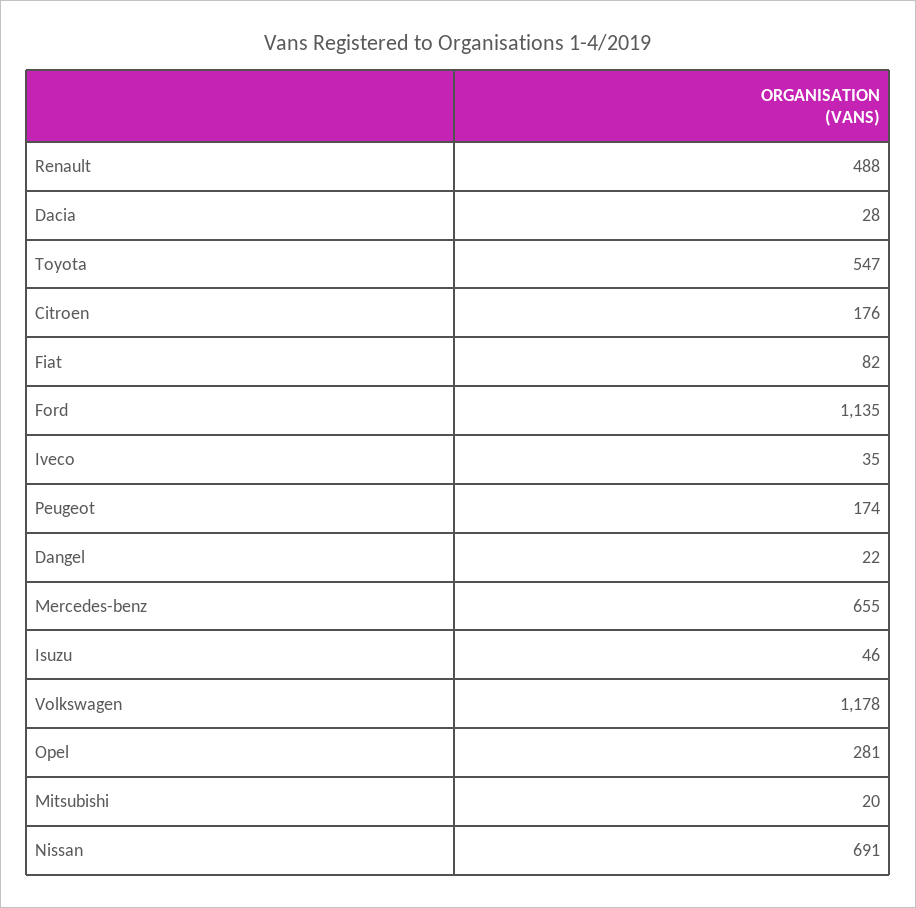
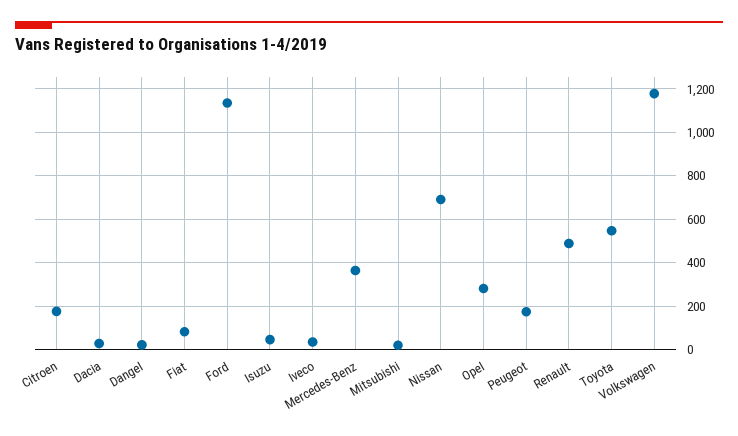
Mercedes-benz: 655 -> 350

